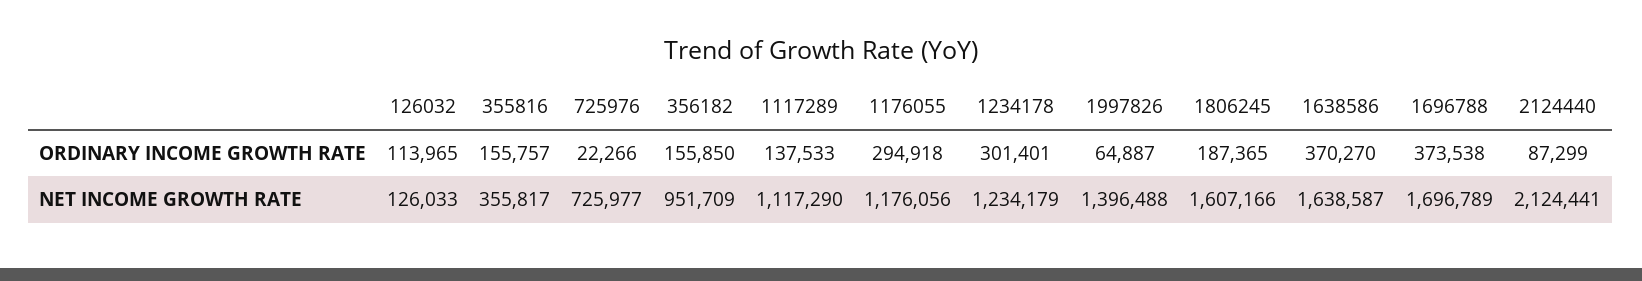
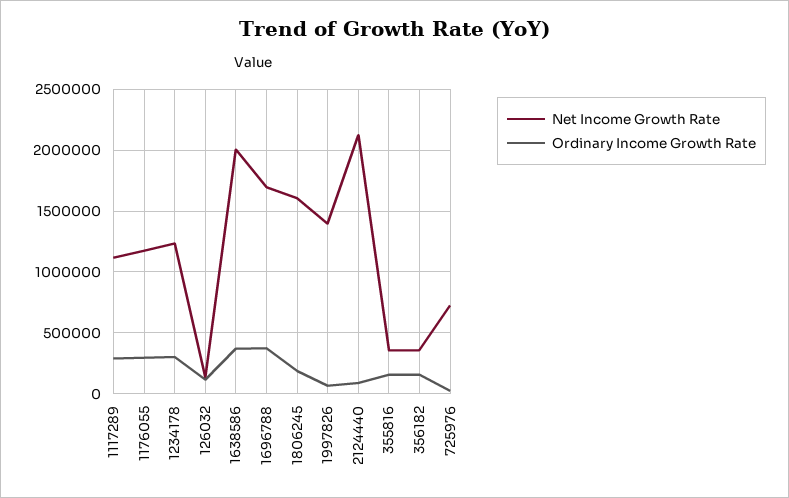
ORDINARY INCOME GROWTH RATE, 1117289: 137533 -> 300000
NET INCOME GROWTH RATE, 356182: 951709 -> 350000
NET INCOME GROWTH RATE, 1638586: 1638587 -> 2000000

